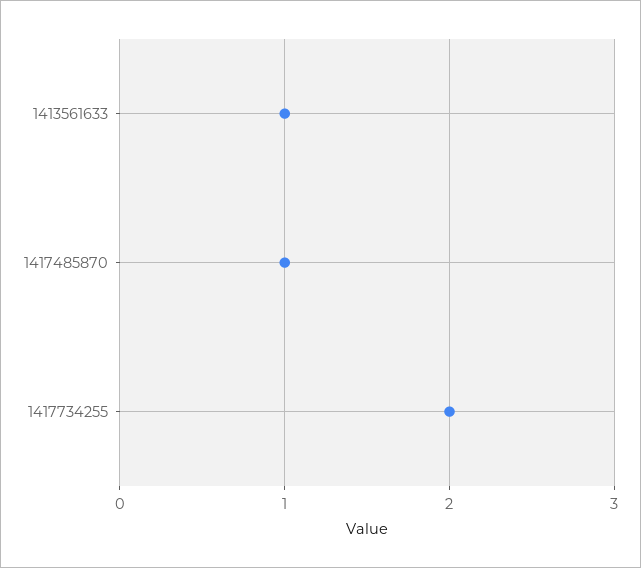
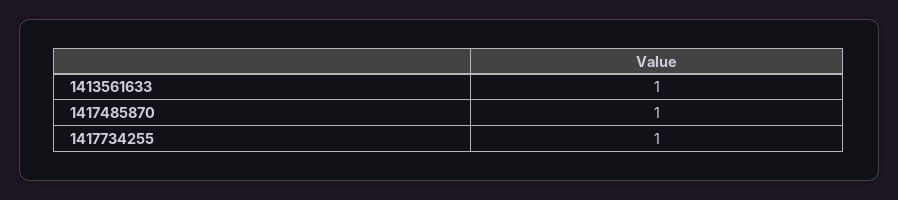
1417734255: 2 -> 1

